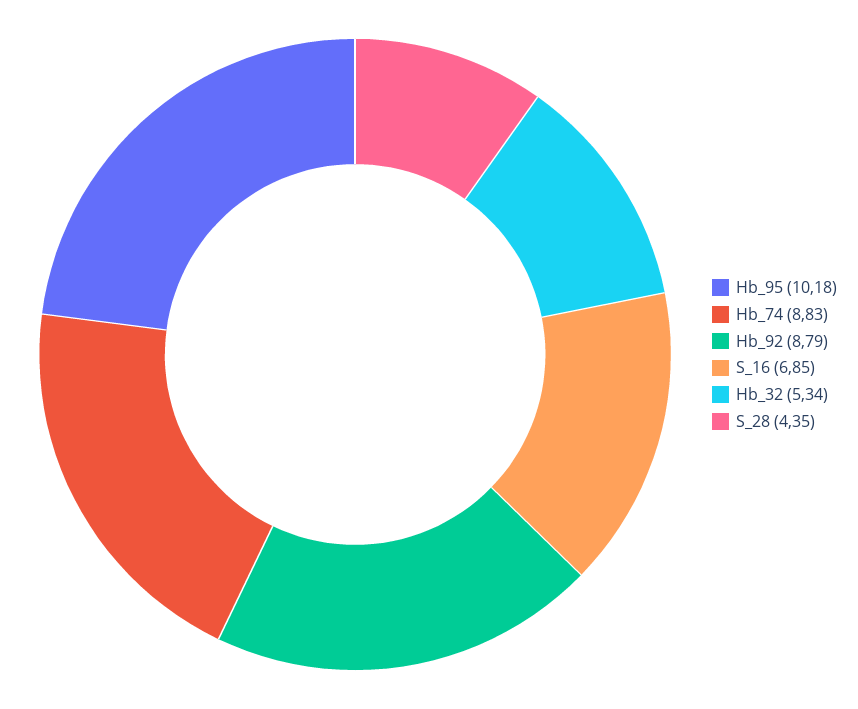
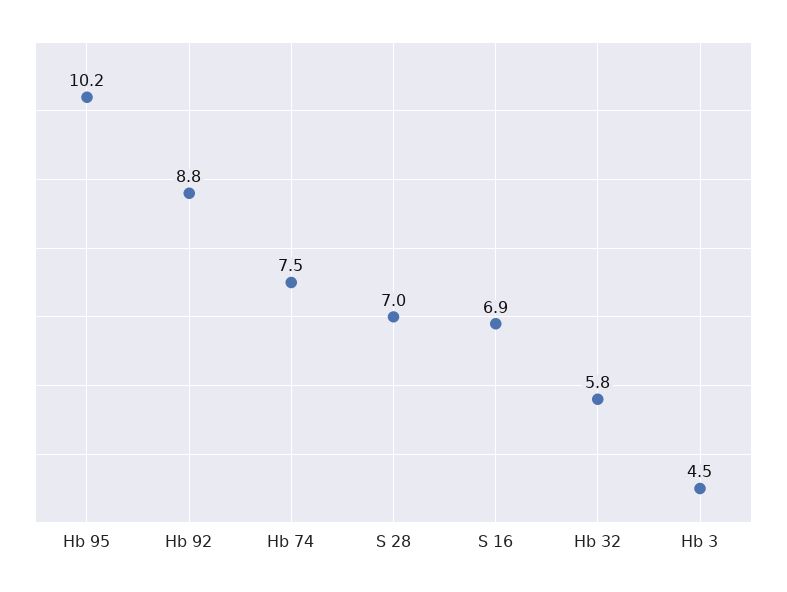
Hb_74: 8.83 -> 7.5
Hb_32: 5.34 -> 5.8
S_28: 4.35 -> 7
Hb 3: none -> 4.5

